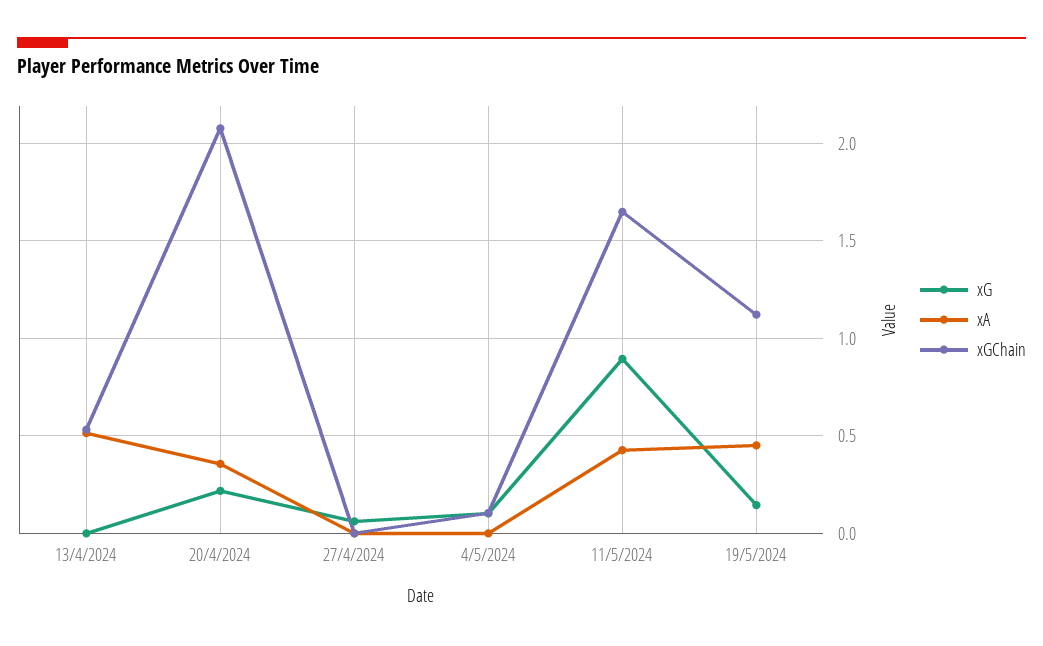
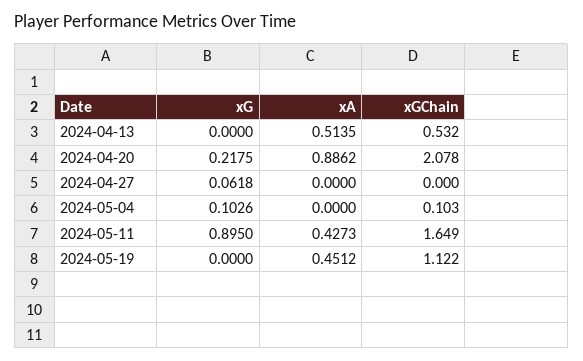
xA, 20/4/2024: 0.35 -> 0.8862
xG, 19/5/2024: 0.15 -> 0

